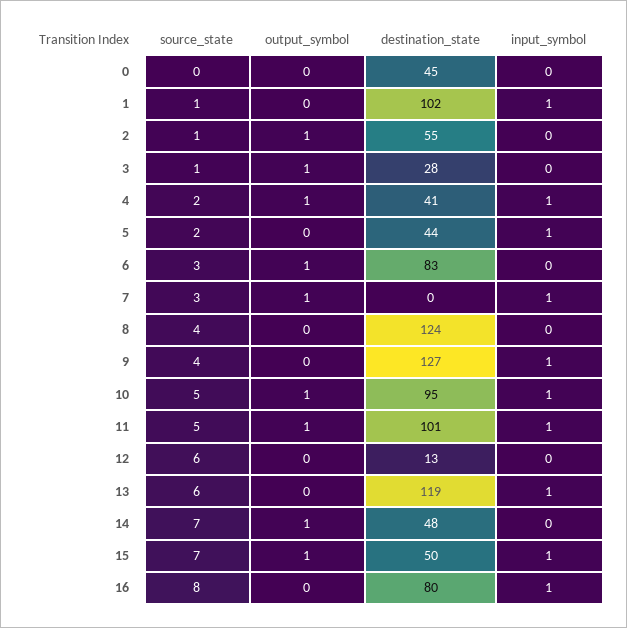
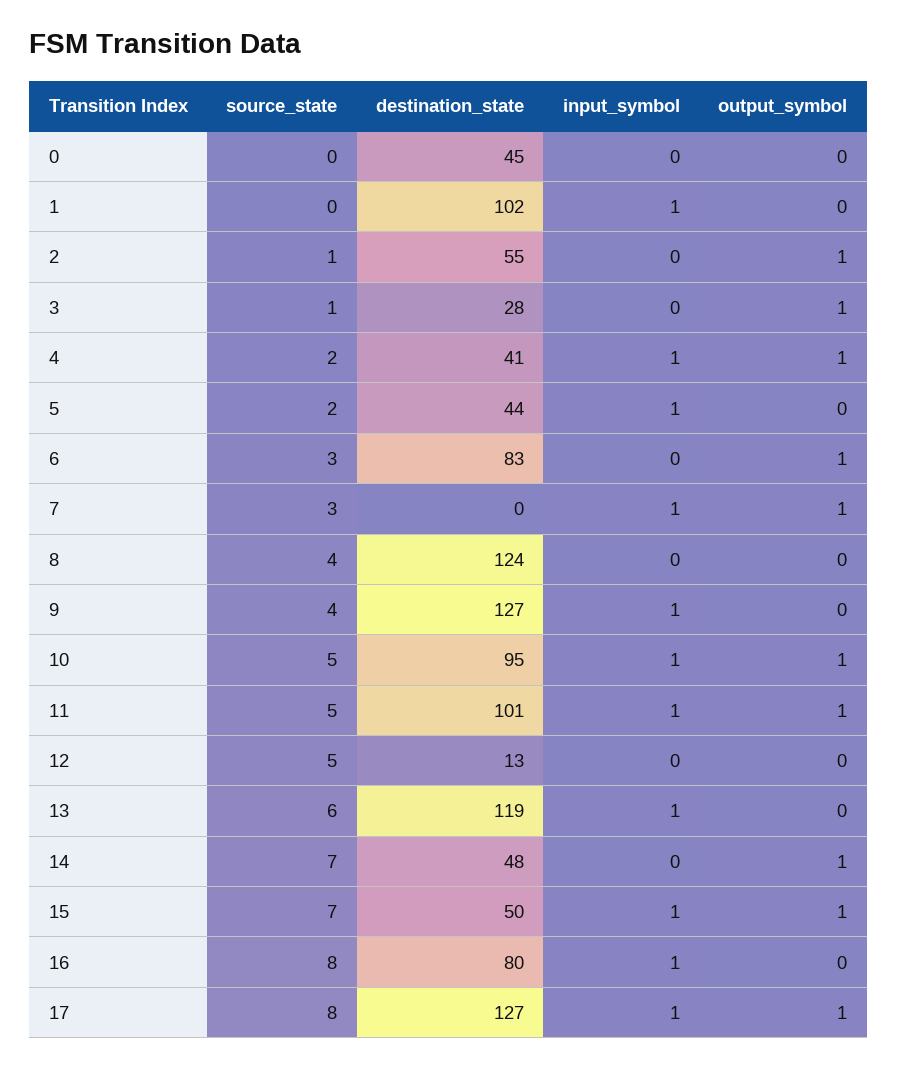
source_state, 1: 1 -> 0
source_state, 12: 6 -> 5
source_state, 17: none -> 8
destination_state, 17: none -> 127
input_symbol, 17: none -> 1
output_symbol, 17: none -> 1

